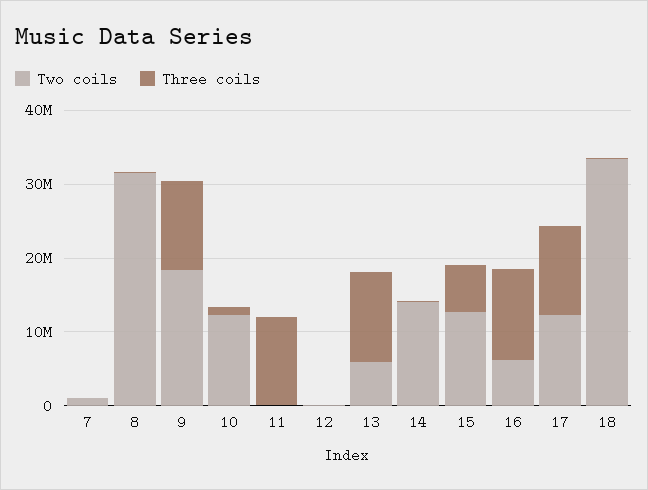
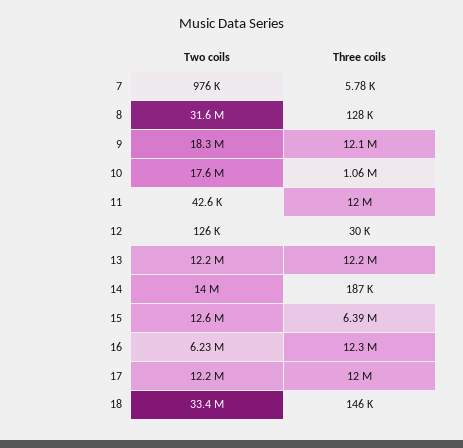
Two coils, 10: 12000000 -> 17600000
Two coils, 13: 6000000 -> 12200000

